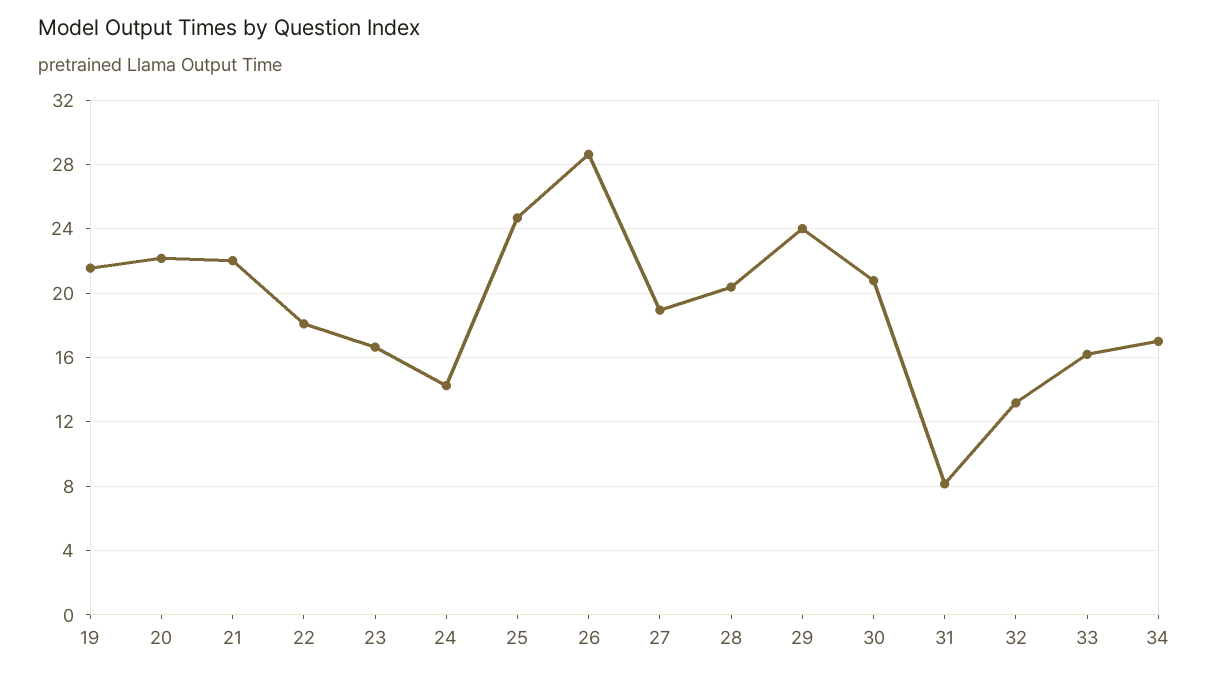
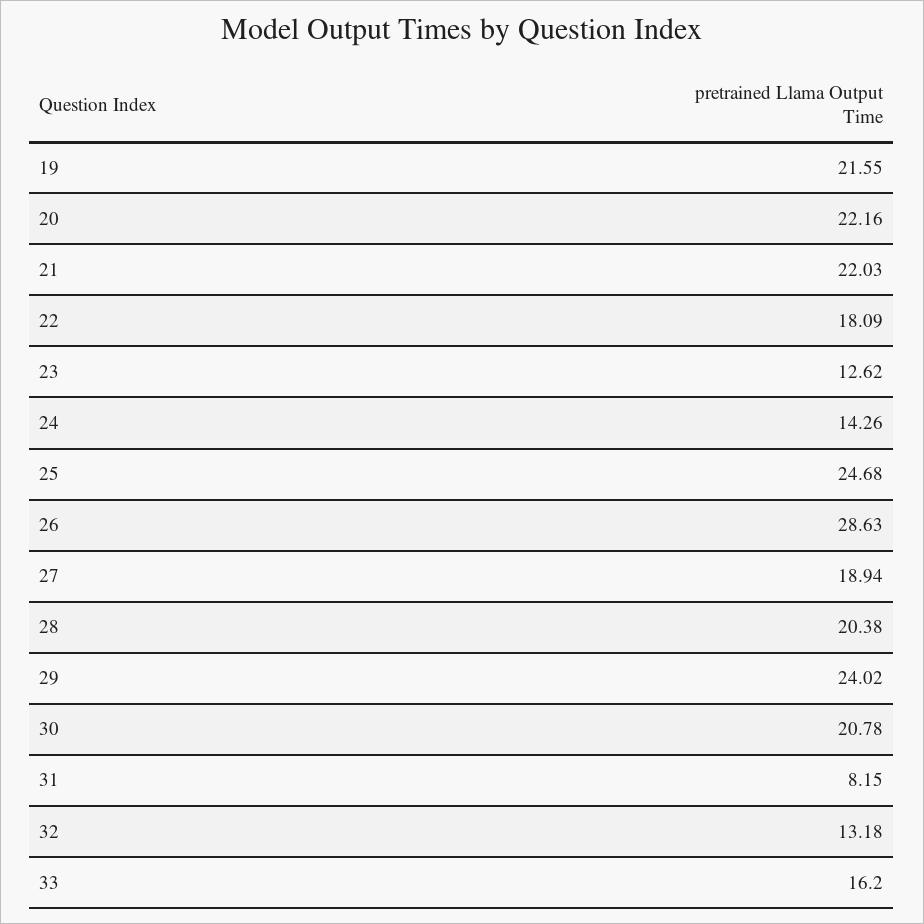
23: 16.5 -> 12.62
34: 17 -> none

